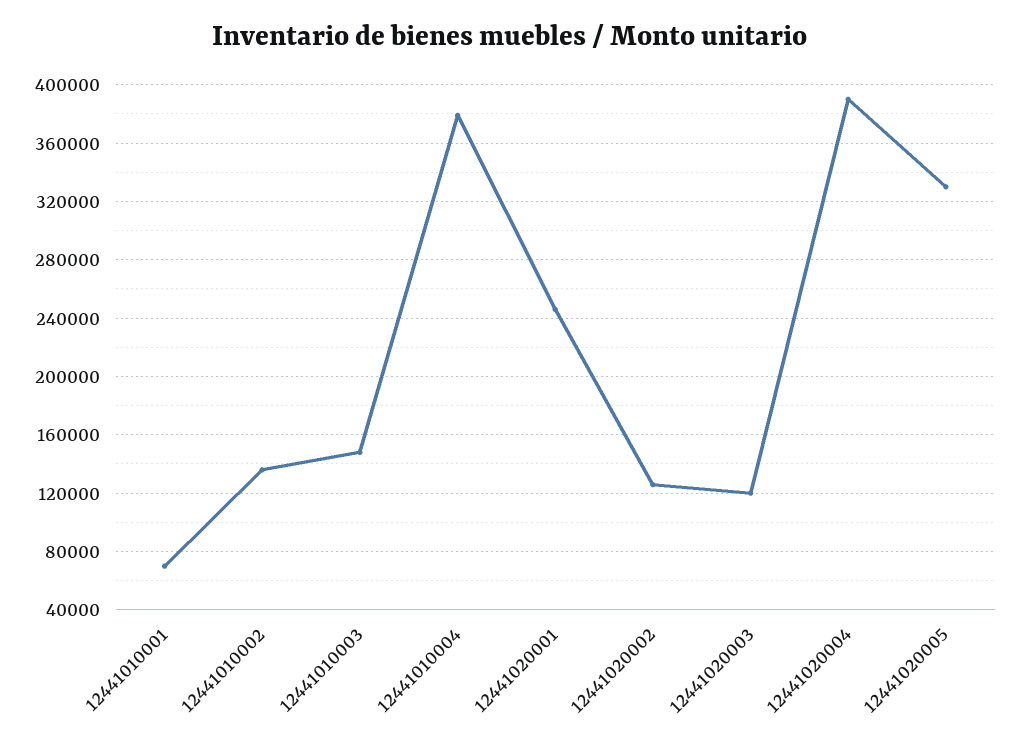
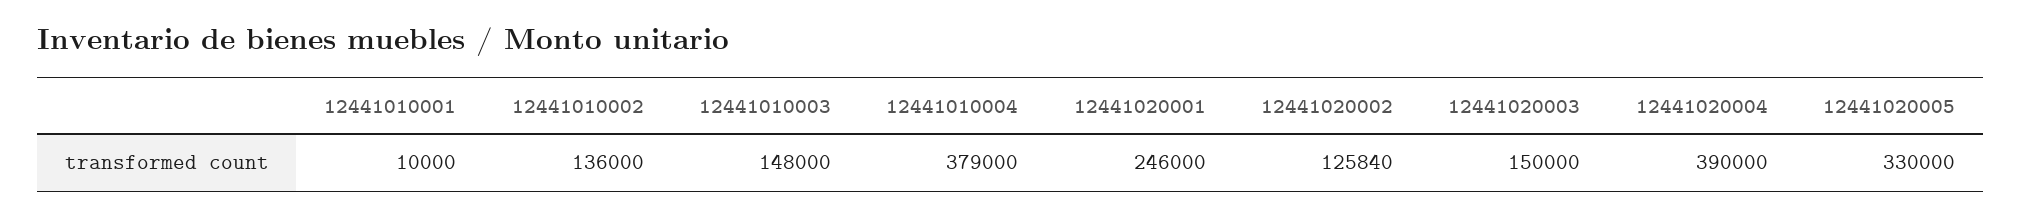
12441010001: 70000 -> 10000
12441020003: 120000 -> 150000

